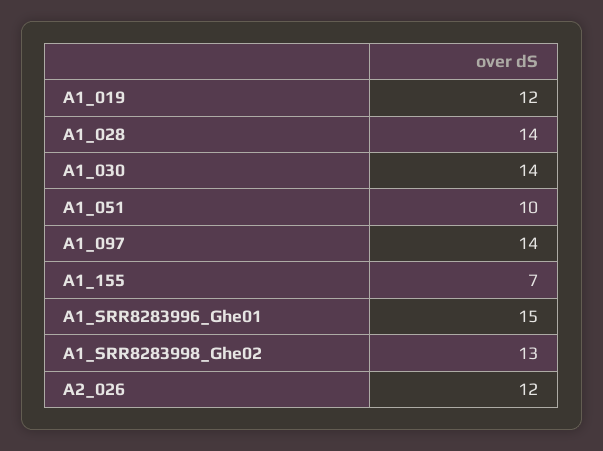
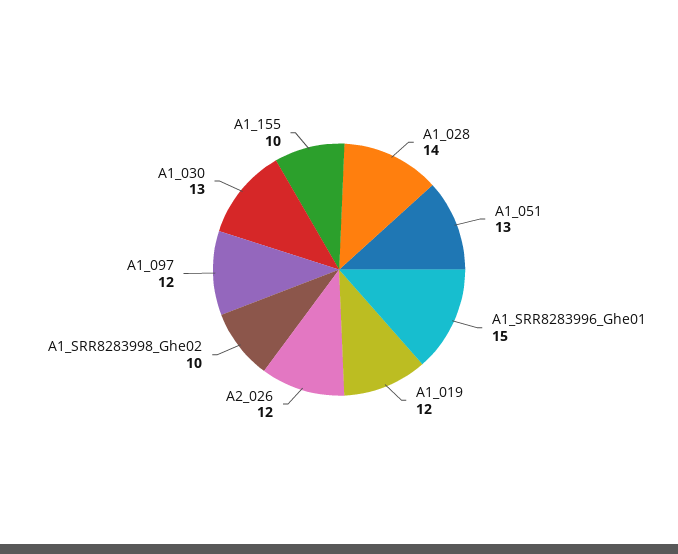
A1_030: 14 -> 13
A1_051: 10 -> 13
A1_097: 14 -> 12
A1_155: 7 -> 10
A1_SRR8283998_Ghe02: 13 -> 10

